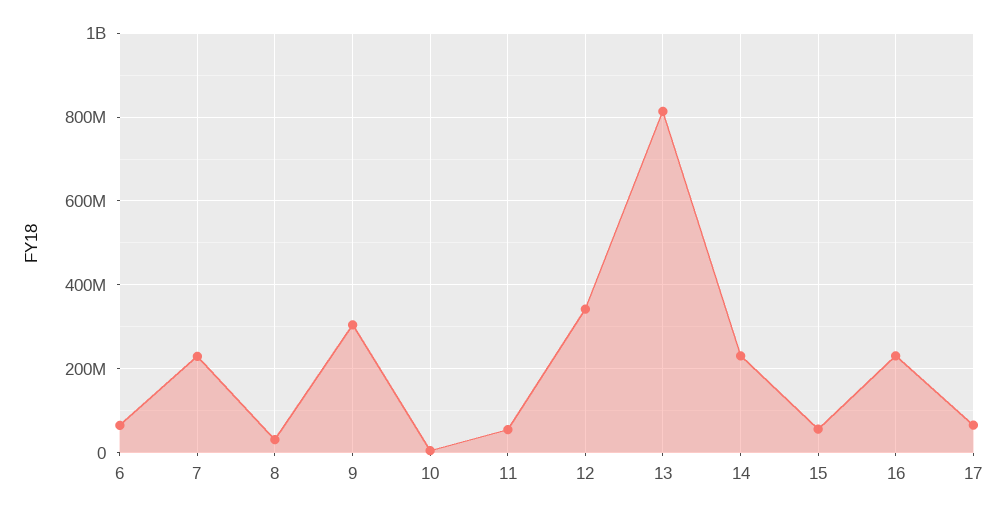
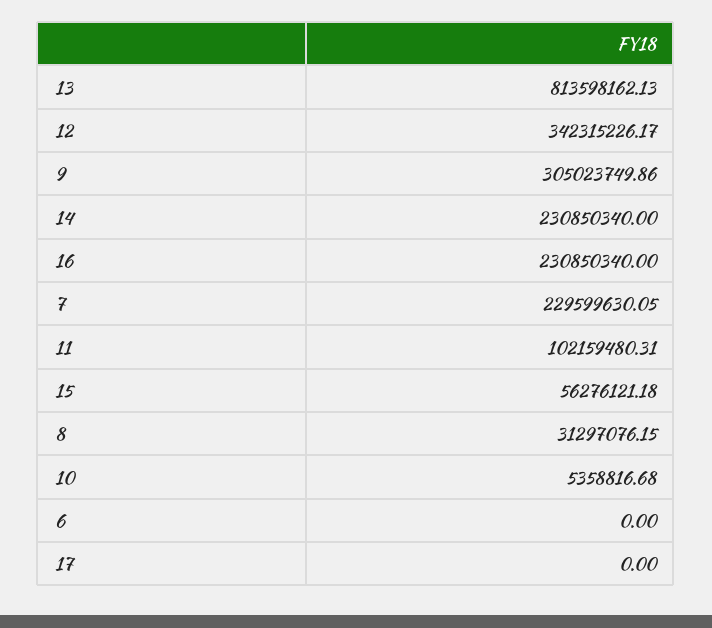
6: 60000000 -> 0
11: 60000000 -> 102159480.31
17: 60000000 -> 0

